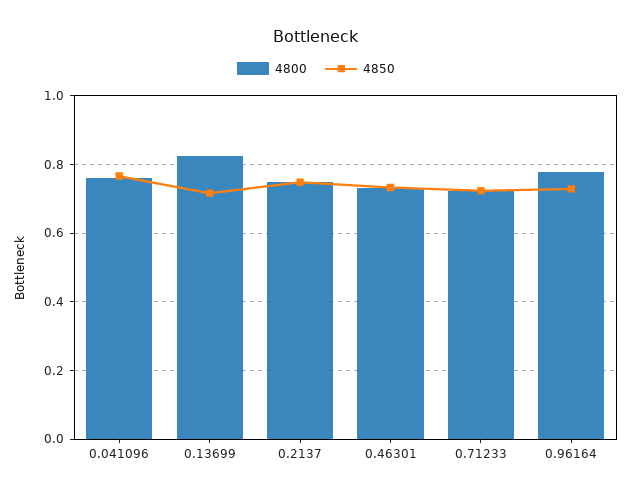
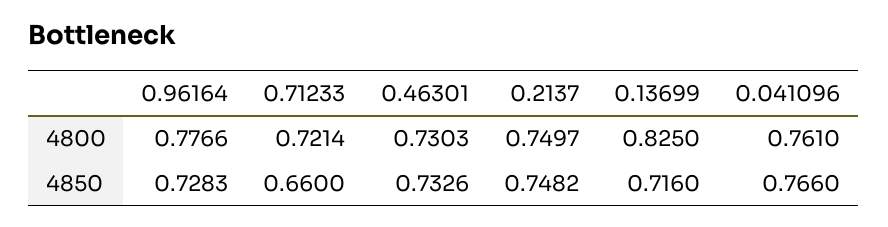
4850, 0.71233: 0.72 -> 0.66

